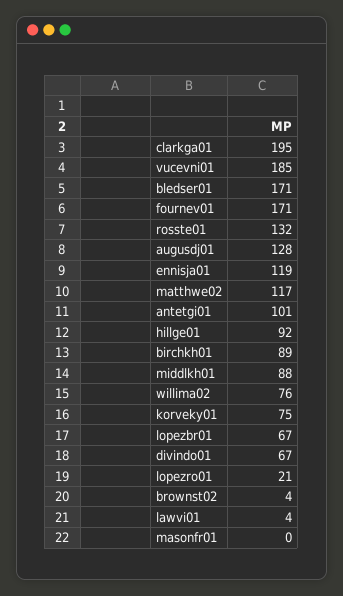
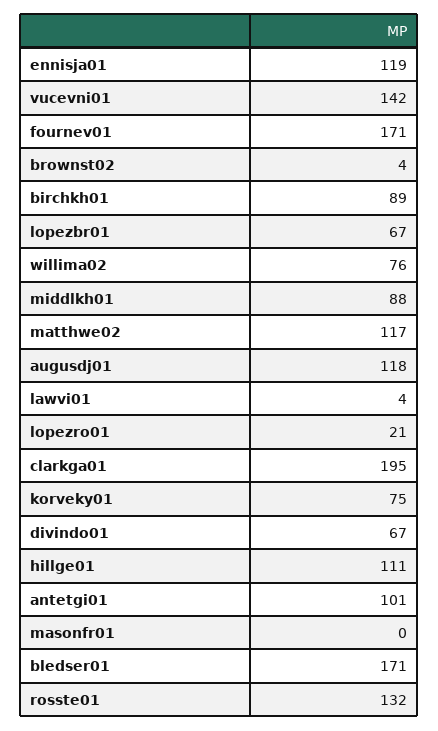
vucevni01: 185 -> 142
augusdj01: 128 -> 118
hillge01: 92 -> 111

